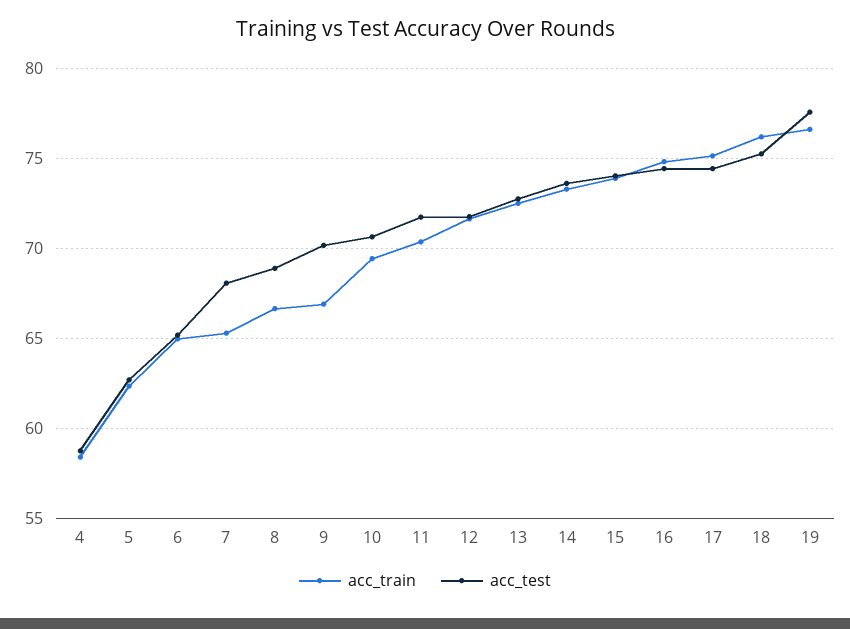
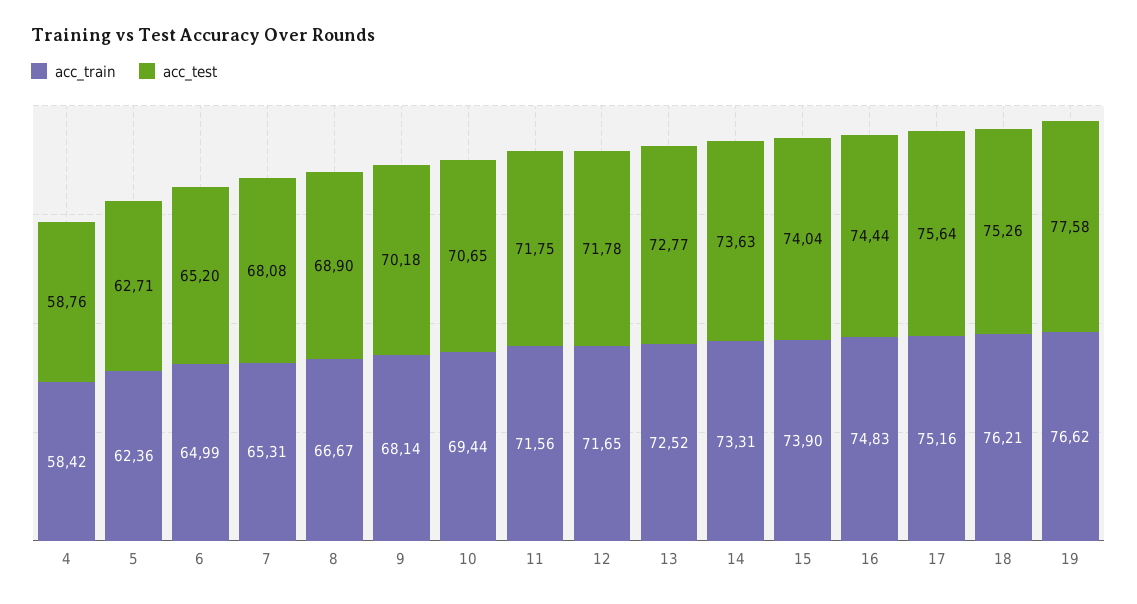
acc_train, 9: 67 -> 68.14
acc_train, 11: 70.5 -> 71.56
acc_test, 17: 74.5 -> 75.64

